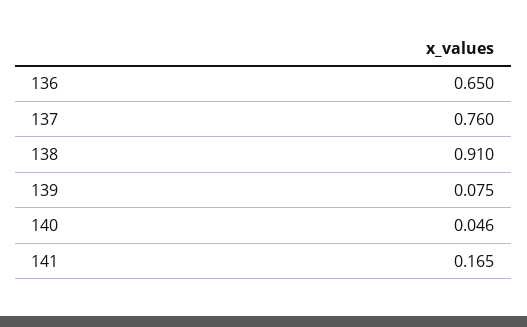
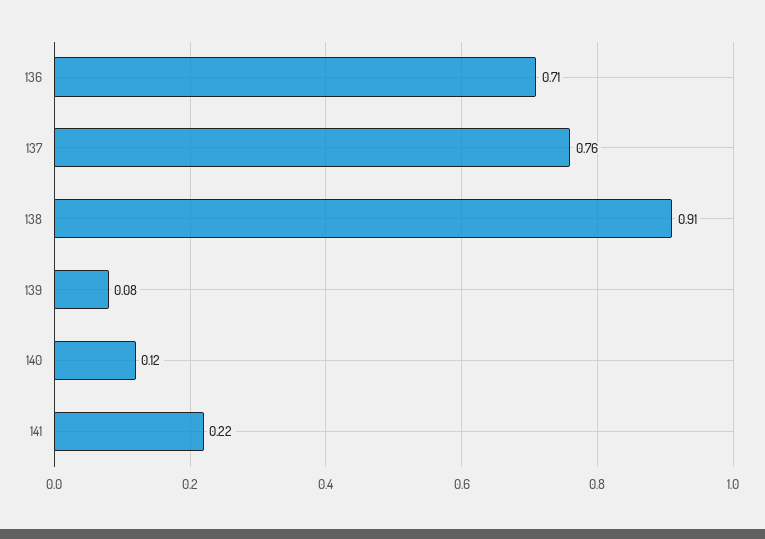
136: 0.65 -> 0.71
140: 0.046 -> 0.12
141: 0.165 -> 0.22

